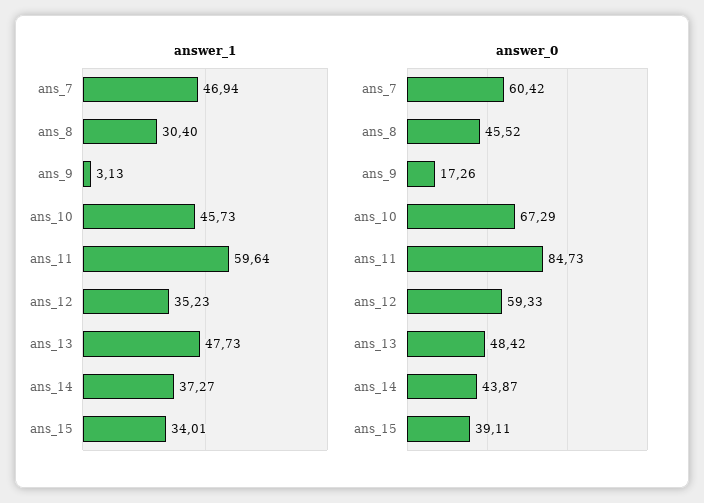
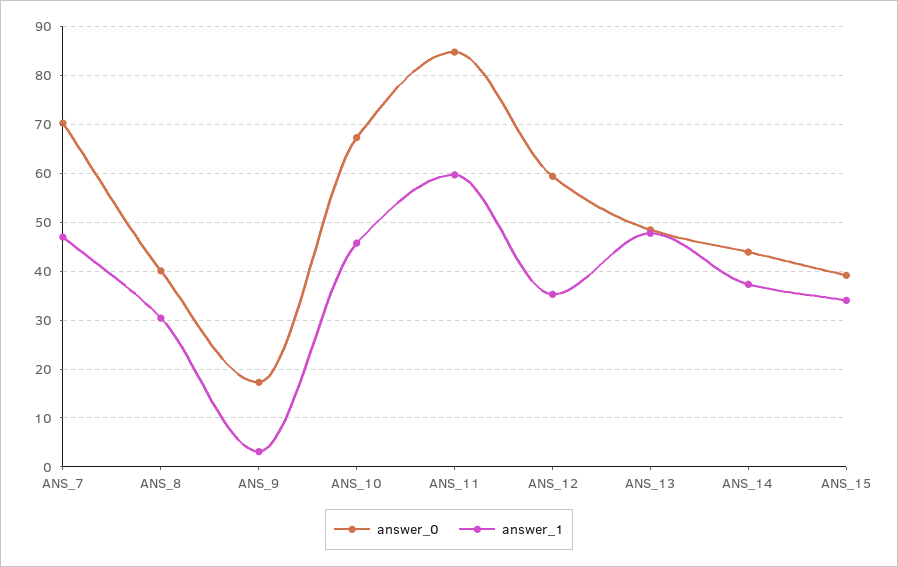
answer_0, ans_7: 60.42 -> 70
answer_0, ans_8: 45.52 -> 40

